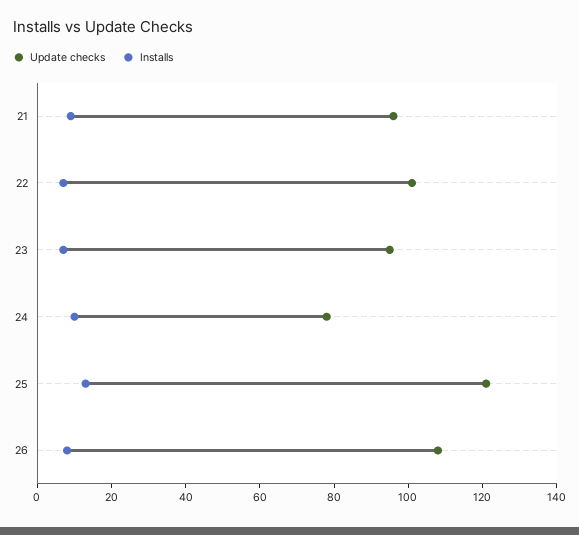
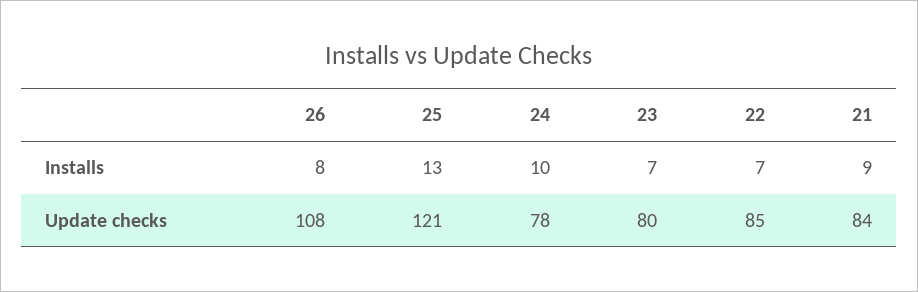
Update checks, 21: 95 -> 84
Update checks, 22: 100 -> 85
Update checks, 23: 95 -> 80

